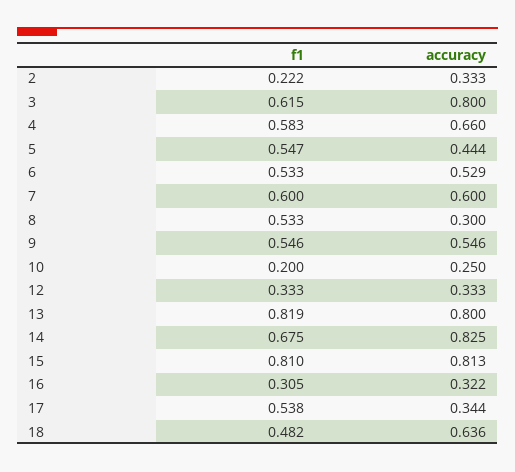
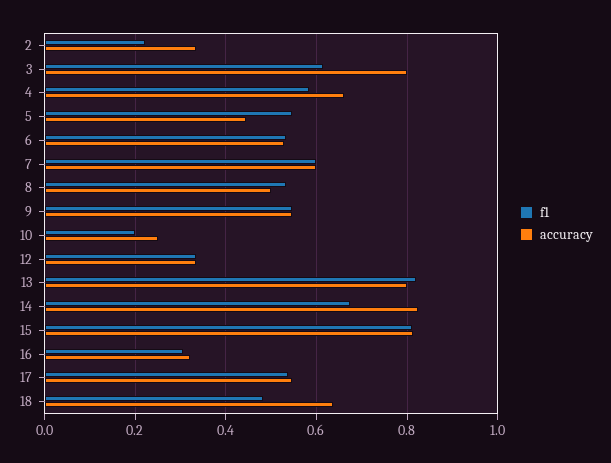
accuracy, 8: 0.3 -> 0.5
accuracy, 17: 0.344 -> 0.54

